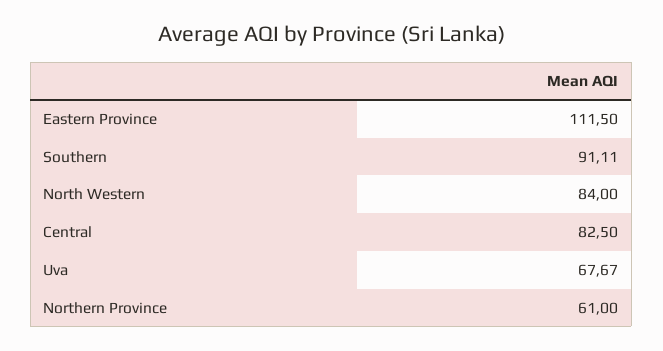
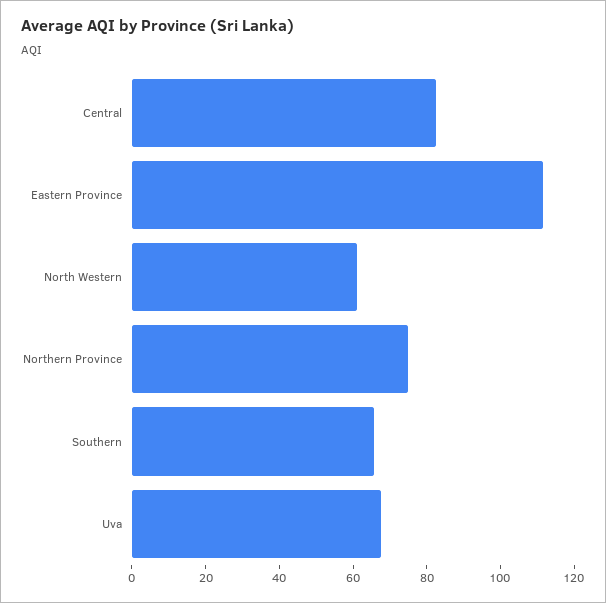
Southern: 91.11 -> 65
North Western: 84 -> 60
Northern Province: 61 -> 75

